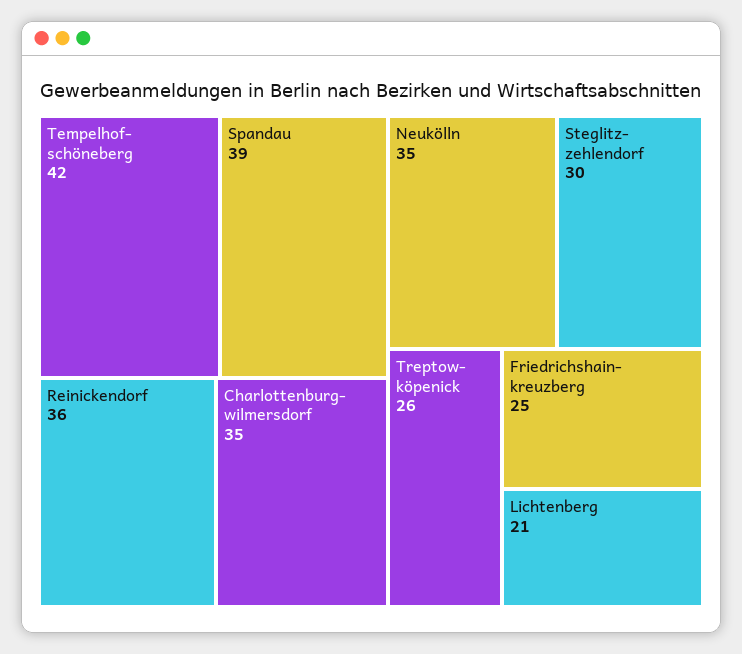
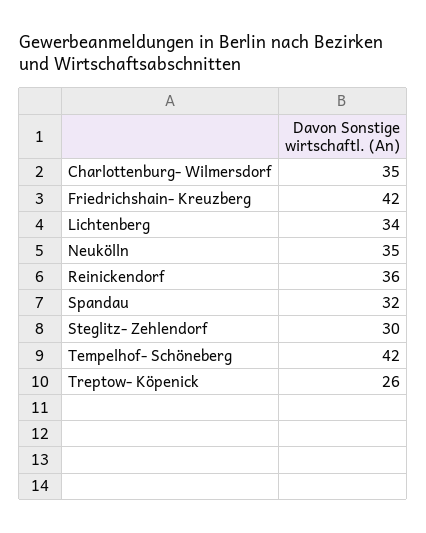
Spandau: 39 -> 32
Friedrichshain- kreuzberg: 25 -> 42
Lichtenberg: 21 -> 34

